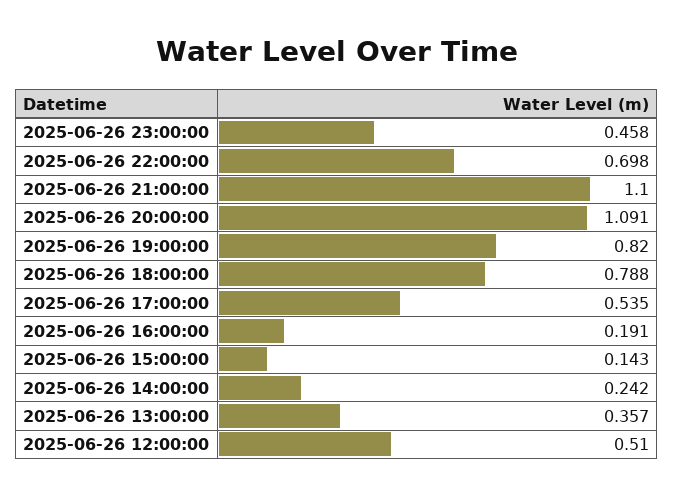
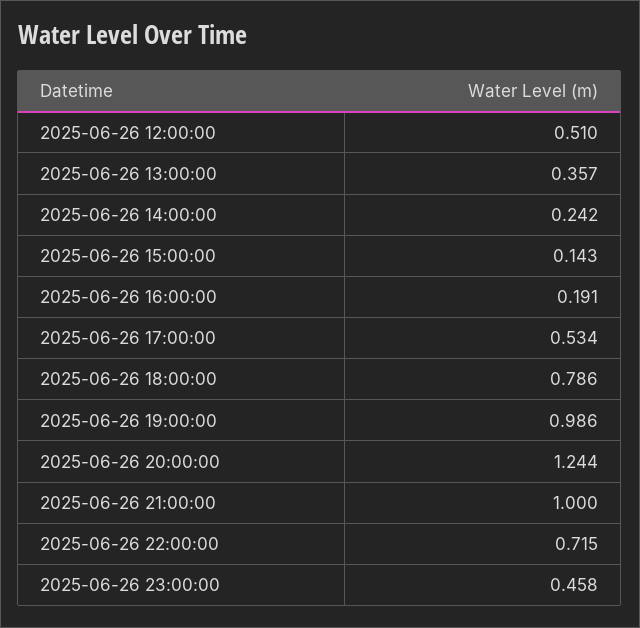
2025-06-26 22:00:00: 0.698 -> 0.715
2025-06-26 21:00:00: 1.1 -> 1
2025-06-26 20:00:00: 1.091 -> 1.244
2025-06-26 19:00:00: 0.82 -> 0.986
2025-06-26 18:00:00: 0.788 -> 0.786
2025-06-26 17:00:00: 0.535 -> 0.534

